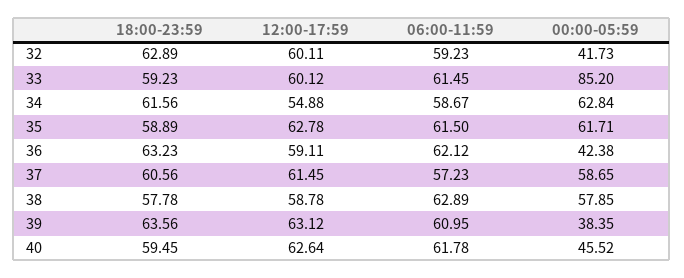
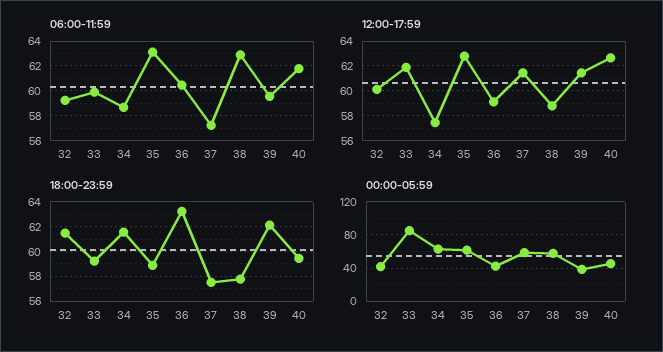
18:00-23:59, 32: 62.89 -> 61.5
12:00-17:59, 33: 60.12 -> 62
06:00-11:59, 33: 61.45 -> 60
12:00-17:59, 34: 54.88 -> 57.5
06:00-11:59, 35: 61.5 -> 63
06:00-11:59, 36: 62.12 -> 60.5
18:00-23:59, 37: 60.56 -> 57.5
18:00-23:59, 39: 63.56 -> 62
12:00-17:59, 39: 63.12 -> 61.5
06:00-11:59, 39: 60.95 -> 59.5

